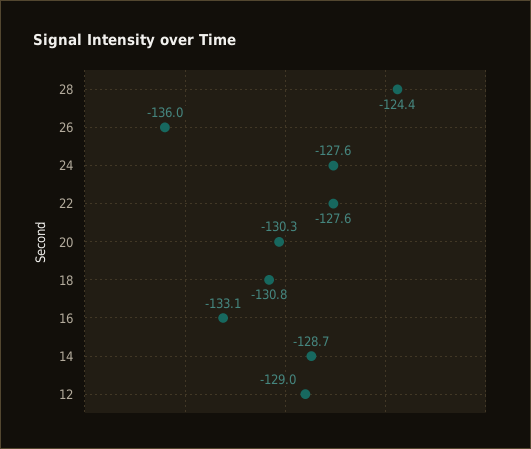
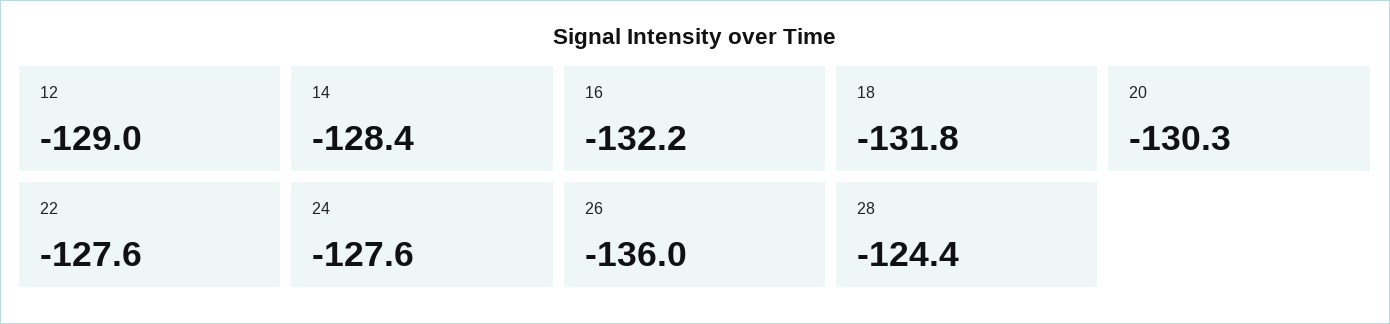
18: -130.8 -> -131.8
16: -133.1 -> -132.2
14: -128.7 -> -128.4

